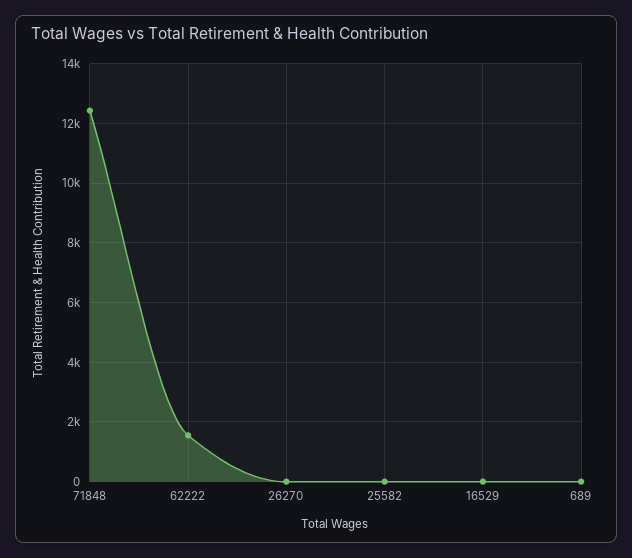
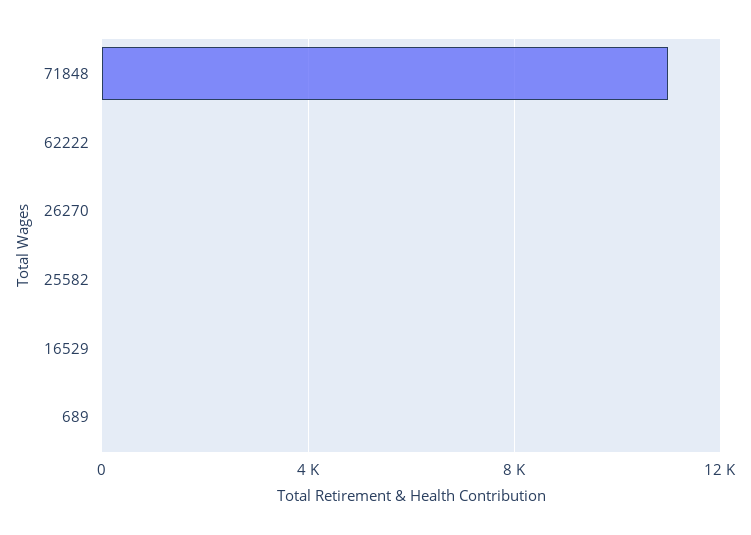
71848: 12500 -> 11000
62222: 1500 -> 0

